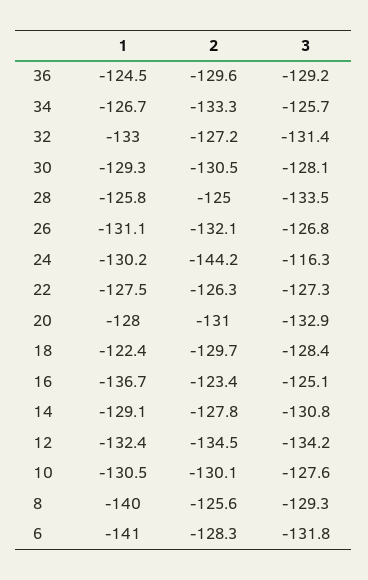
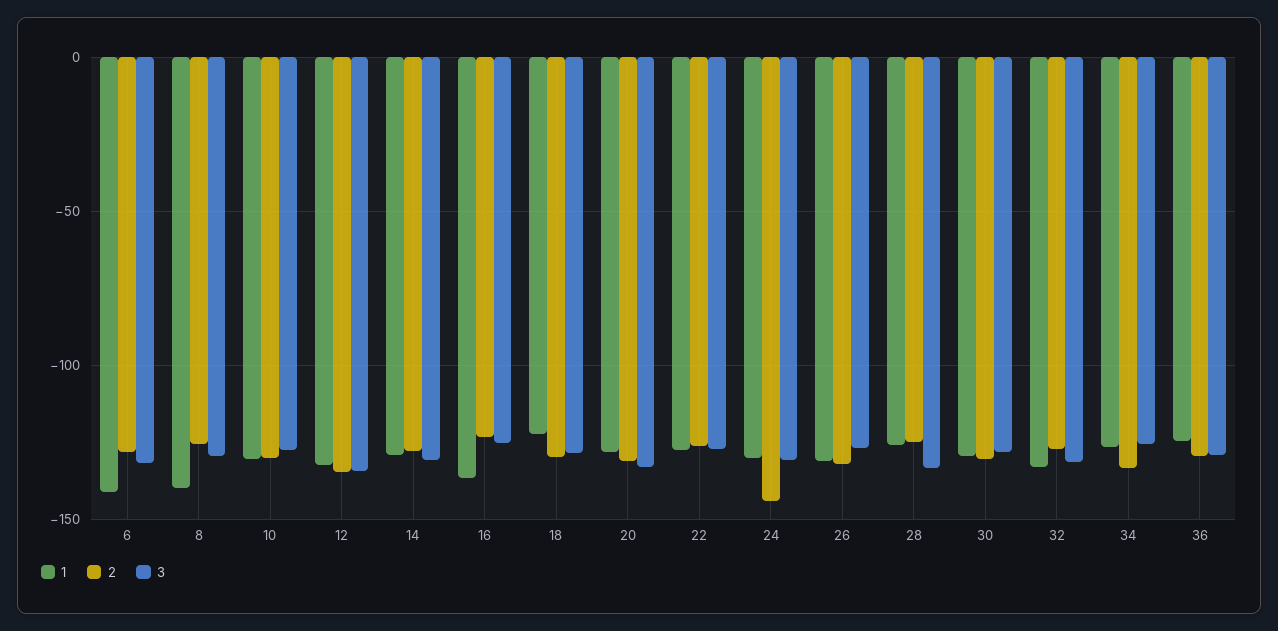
3, 24: -116.3 -> -130

